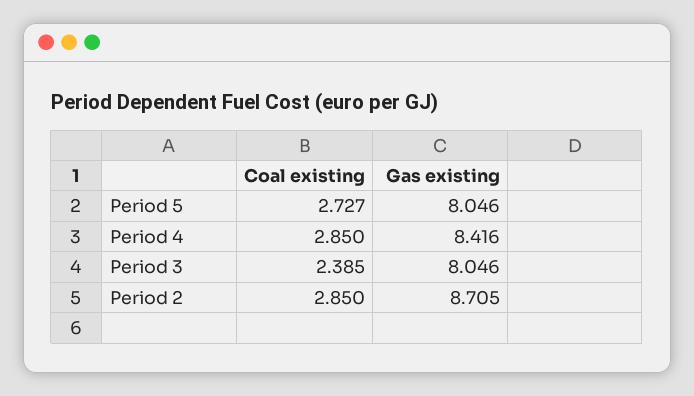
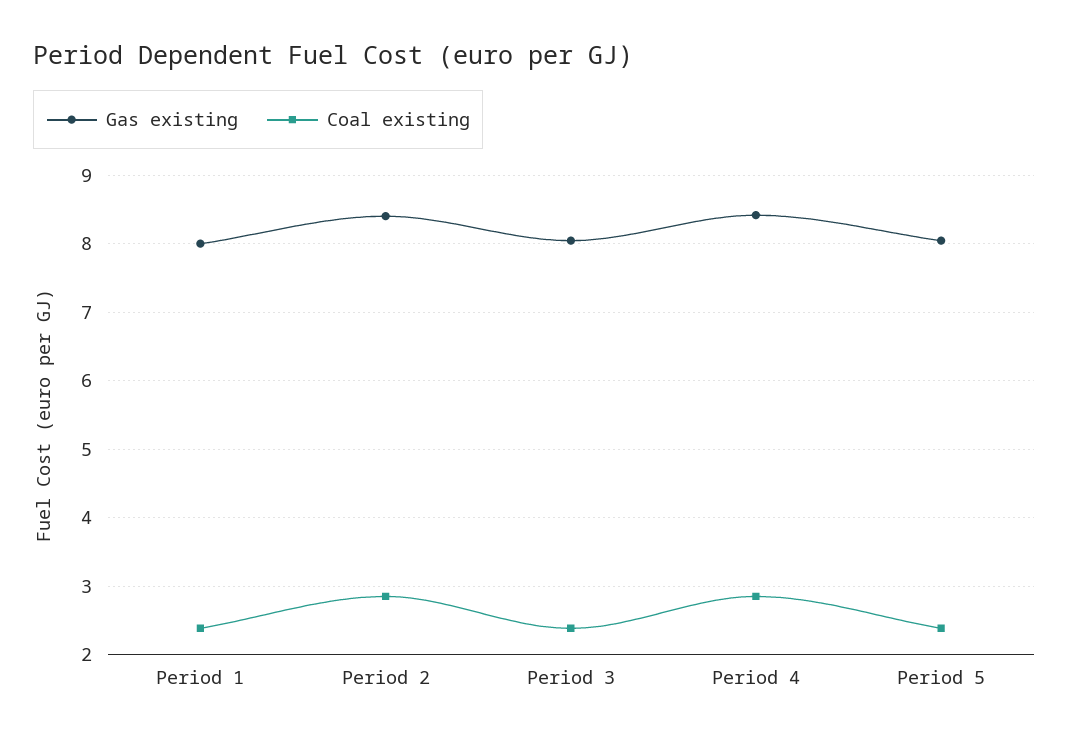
Coal existing, Period 5: 2.727 -> 2.4
Gas existing, Period 2: 8.705 -> 8.4
Gas existing, Period 1: none -> 8
Coal existing, Period 1: none -> 2.4

